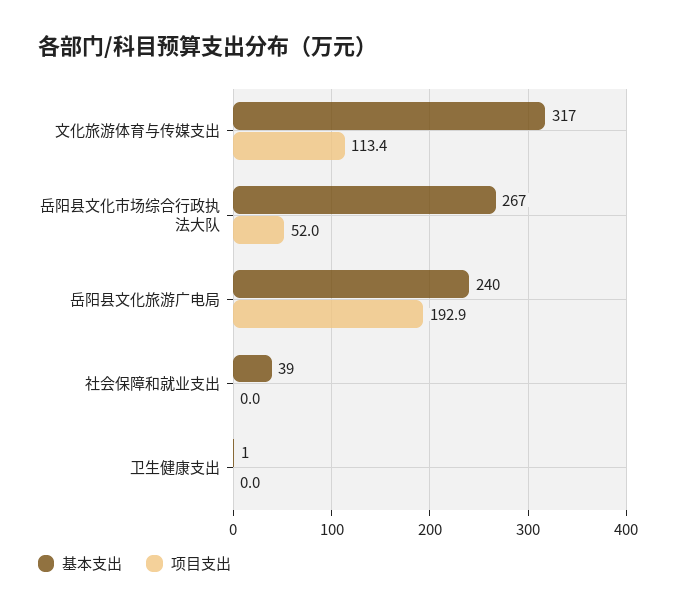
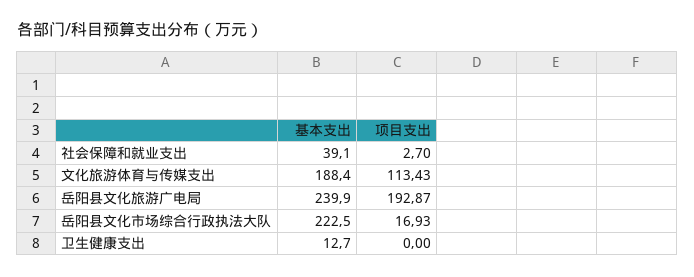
基本支出, 文化旅游体育与传媒支出: 317 -> 188.4
基本支出, 岳阳县文化市场综合行政执法大队: 267 -> 222.5
项目支出, 岳阳县文化市场综合行政执法大队: 52 -> 16.93
项目支出, 社会保障和就业支出: 0 -> 2.7
基本支出, 卫生健康支出: 1 -> 12.7

